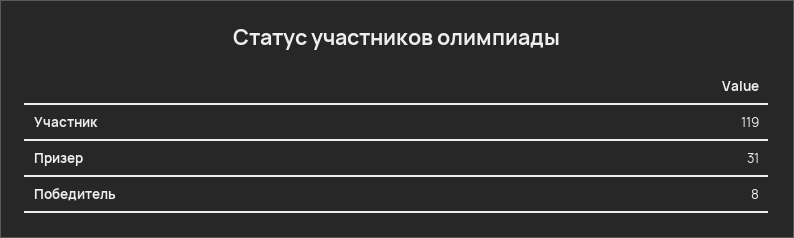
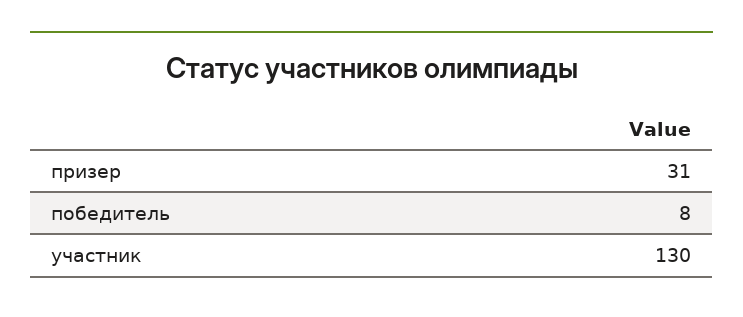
Участник: 119 -> 130

